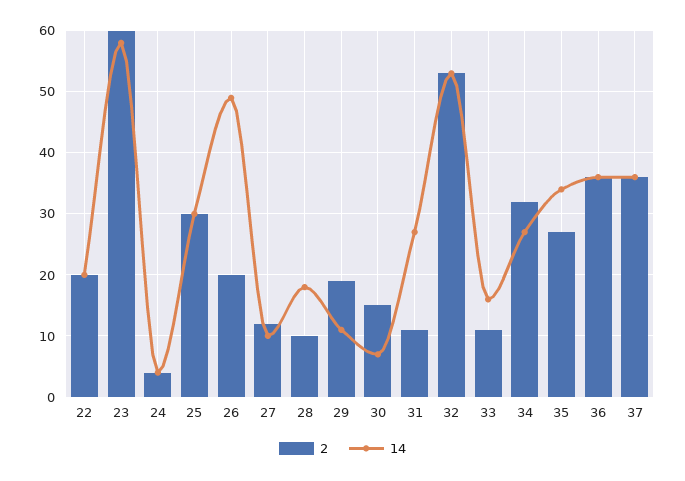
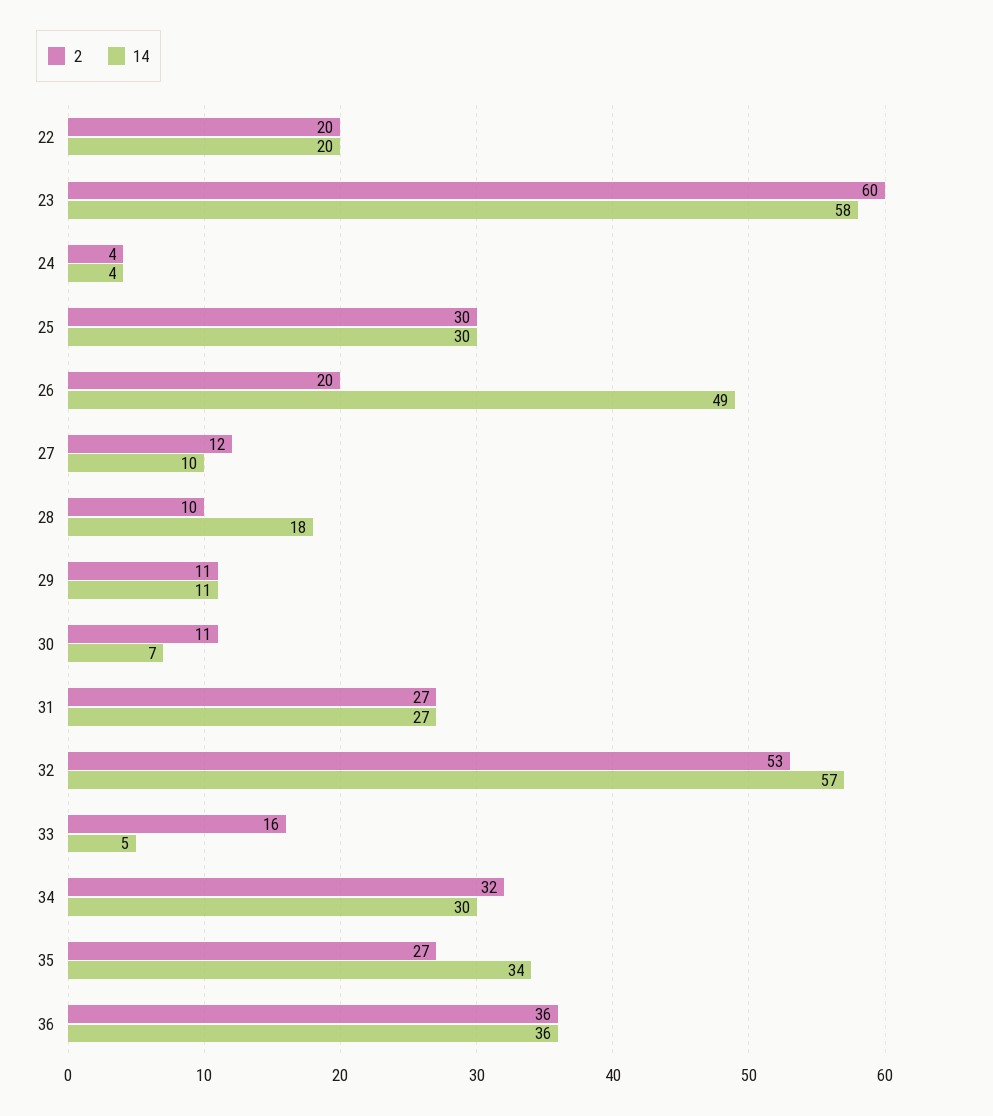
2, 29: 19 -> 11
2, 30: 15 -> 11
2, 31: 11 -> 27
14, 32: 53 -> 57
2, 33: 11 -> 16
14, 33: 16 -> 5
14, 34: 27 -> 30
2, 37: 36 -> none
14, 37: 36 -> none

